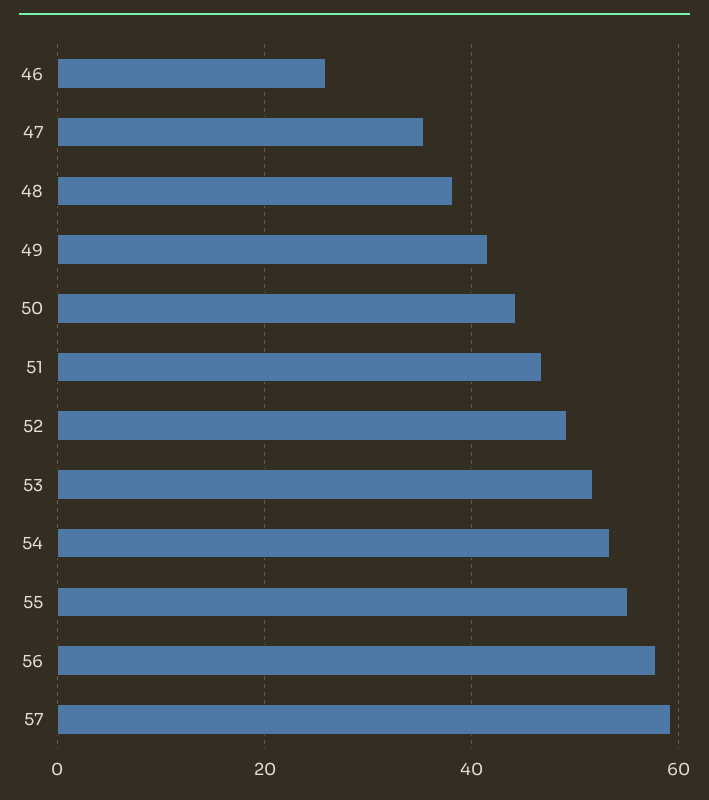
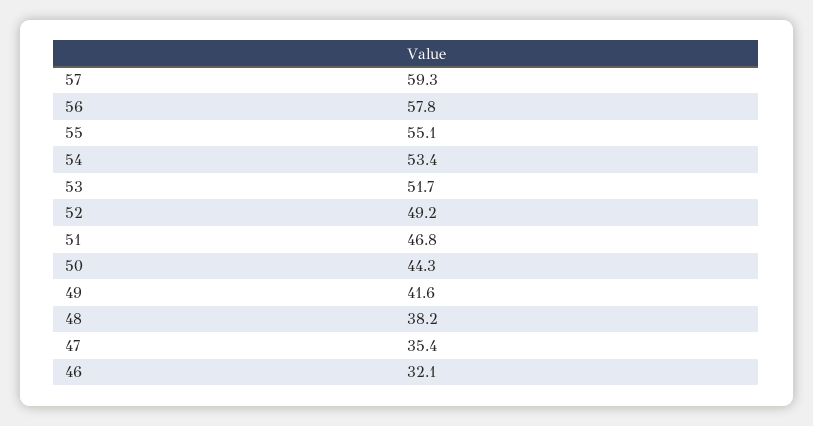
46: 26 -> 32.1

